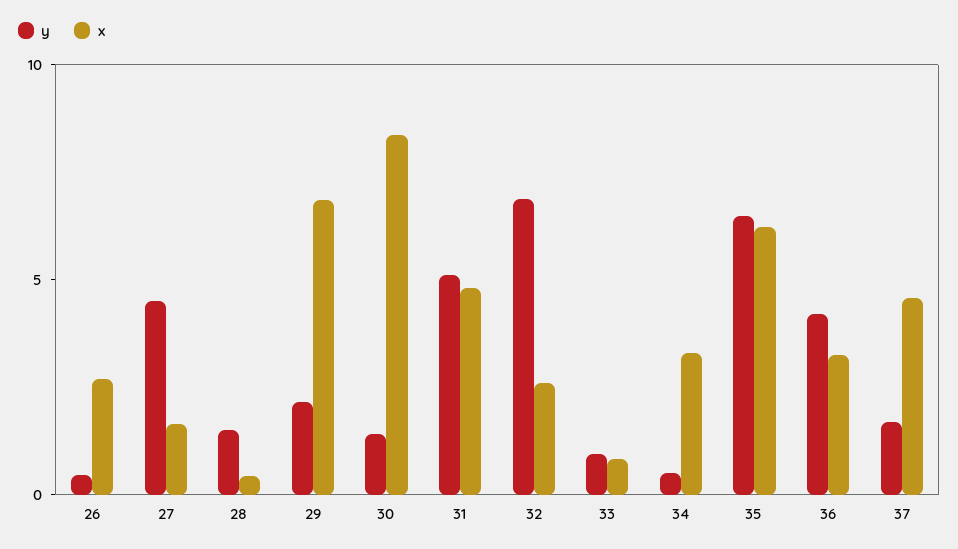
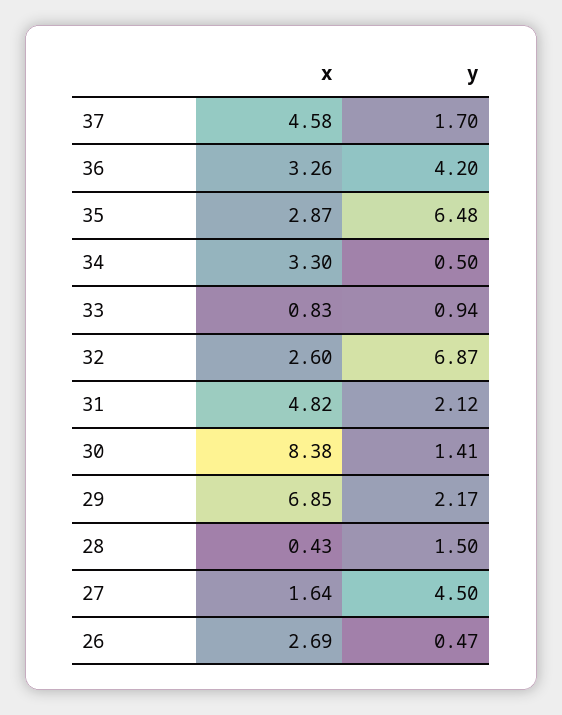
y, 31: 5 -> 2.12
x, 35: 6 -> 2.87

